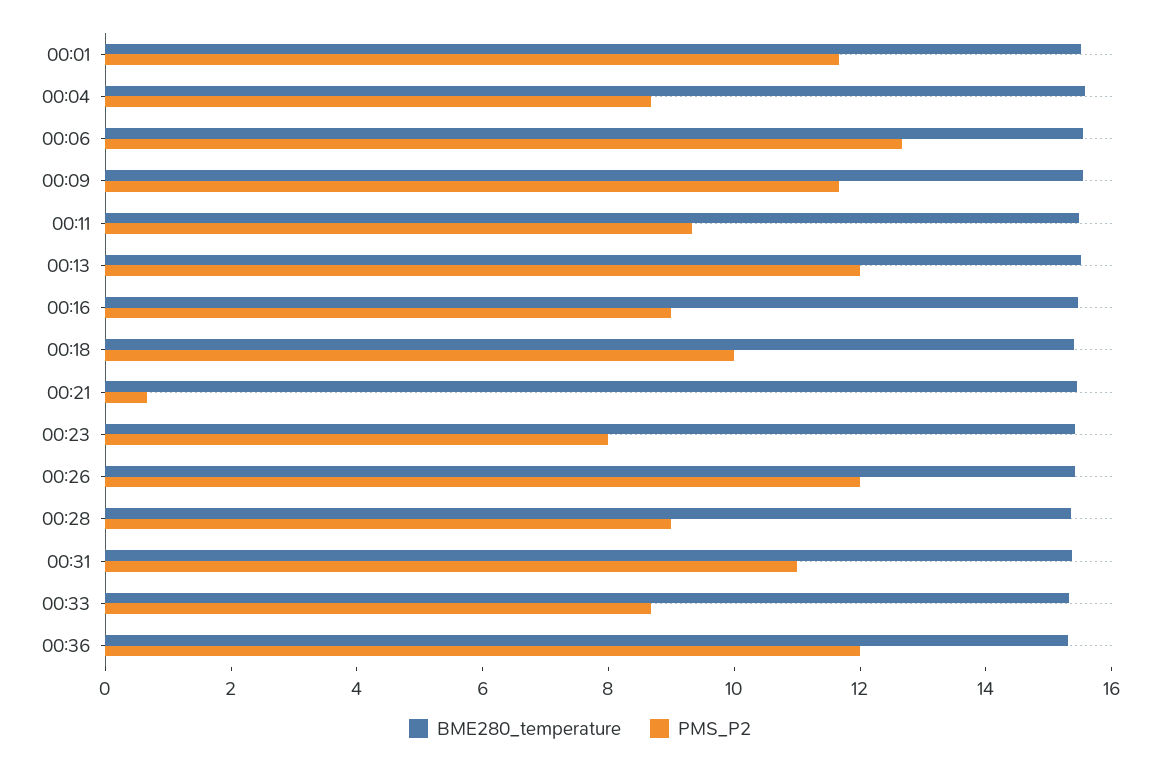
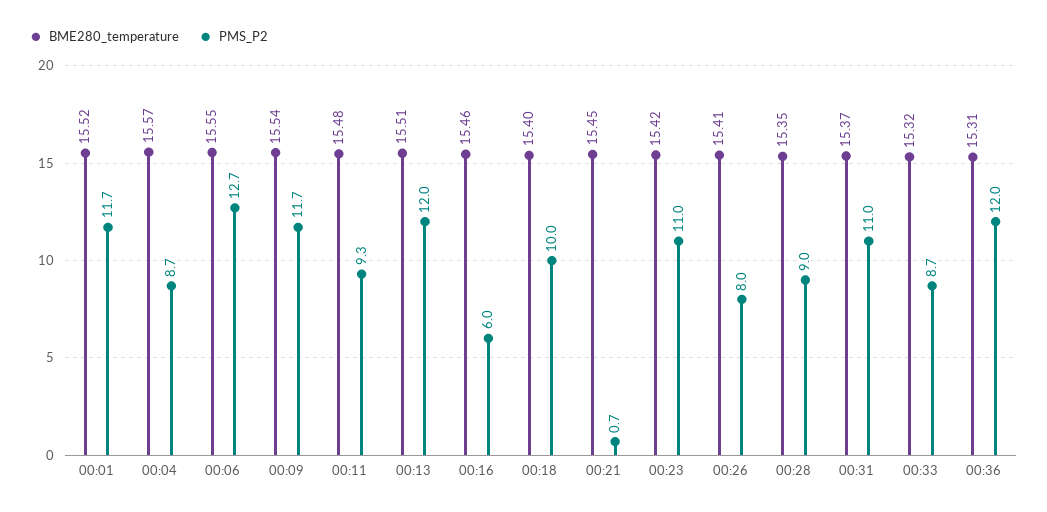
PMS_P2, 00:16: 9 -> 6
PMS_P2, 00:23: 8 -> 11
PMS_P2, 00:26: 12 -> 8

